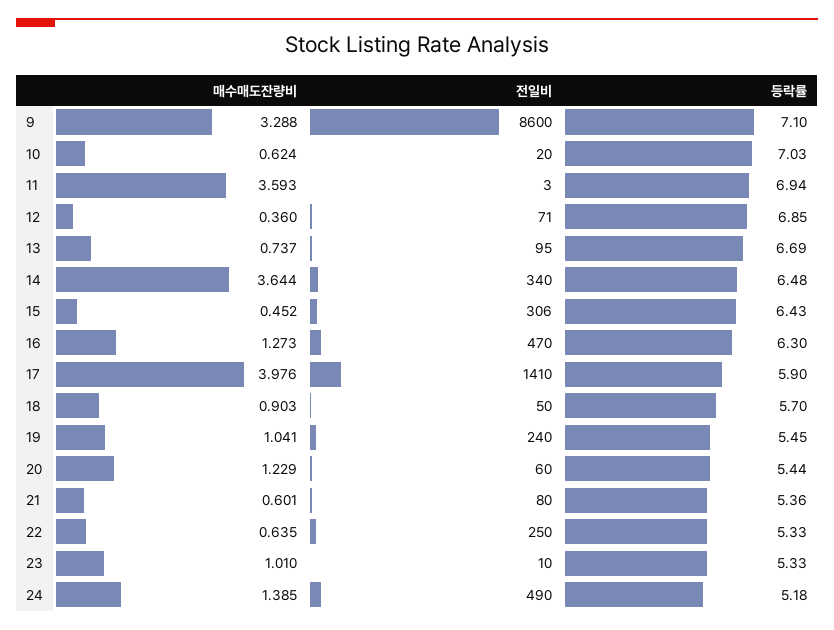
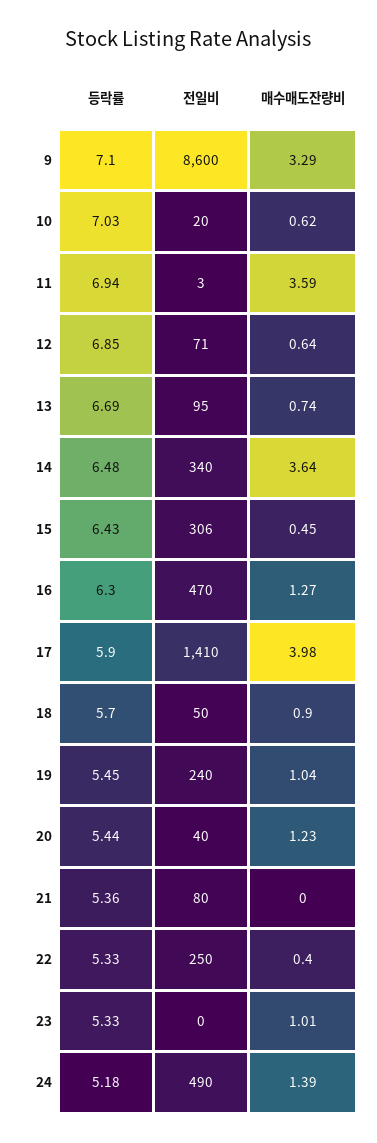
매수매도잔량비, 12: 0.36 -> 0.64
전일비, 20: 60 -> 40
매수매도잔량비, 21: 0.601 -> 0
매수매도잔량비, 22: 0.635 -> 0.4
전일비, 23: 10 -> 0

